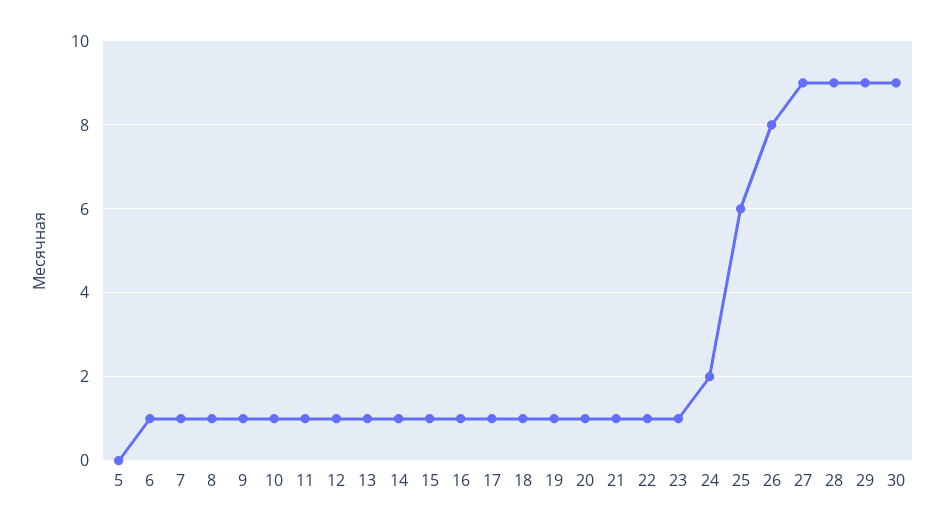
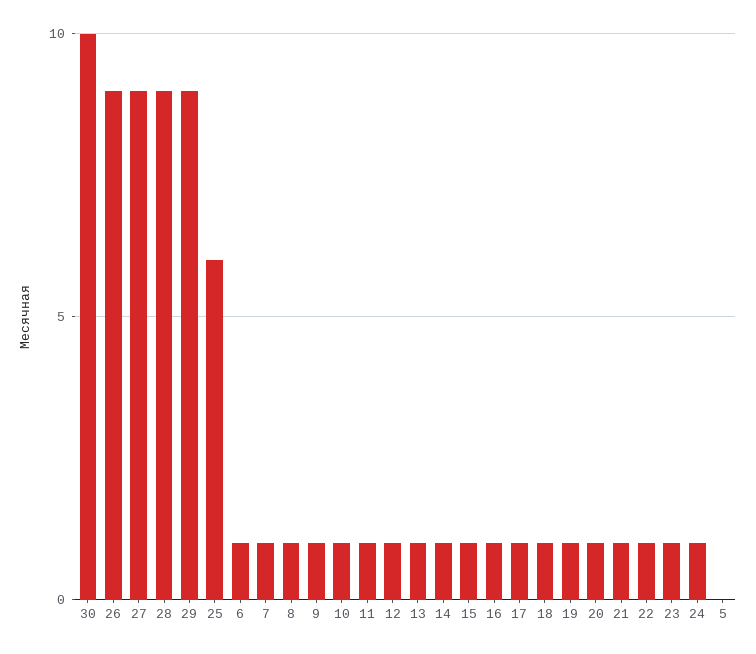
24: 2 -> 1
26: 8 -> 9
30: 9 -> 10

